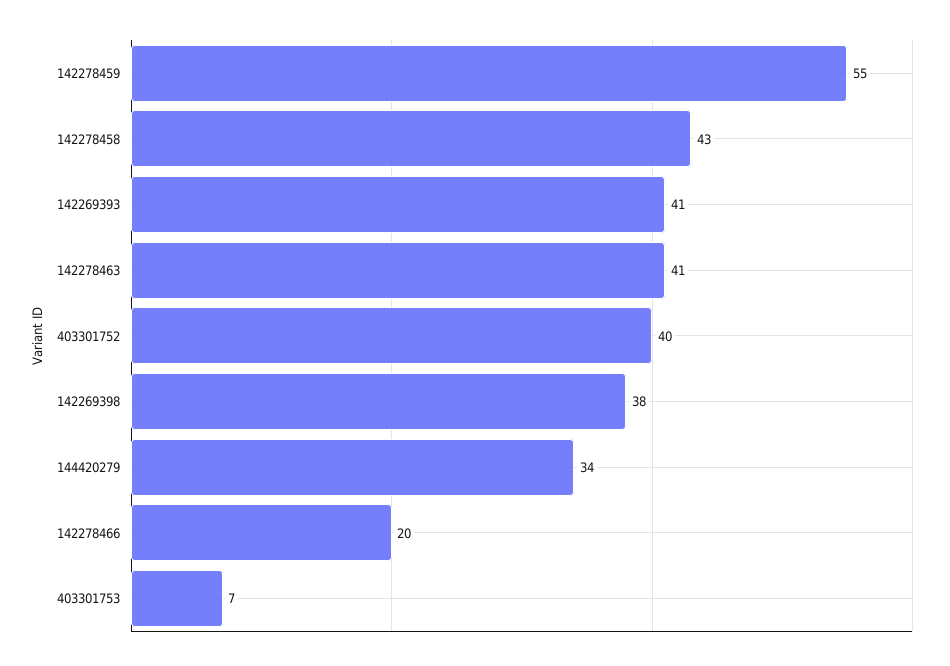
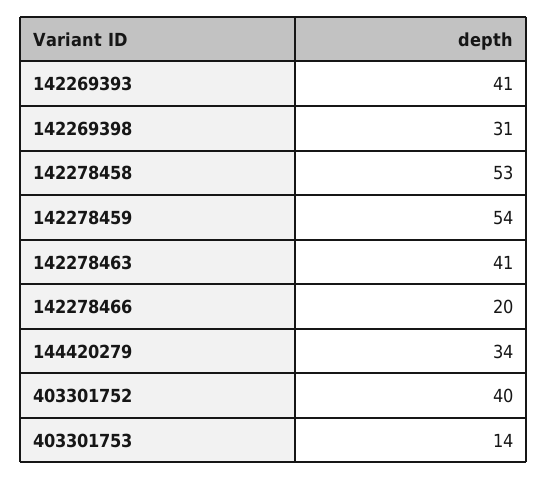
142278459: 55 -> 54
142278458: 43 -> 53
142269398: 38 -> 31
403301753: 7 -> 14

